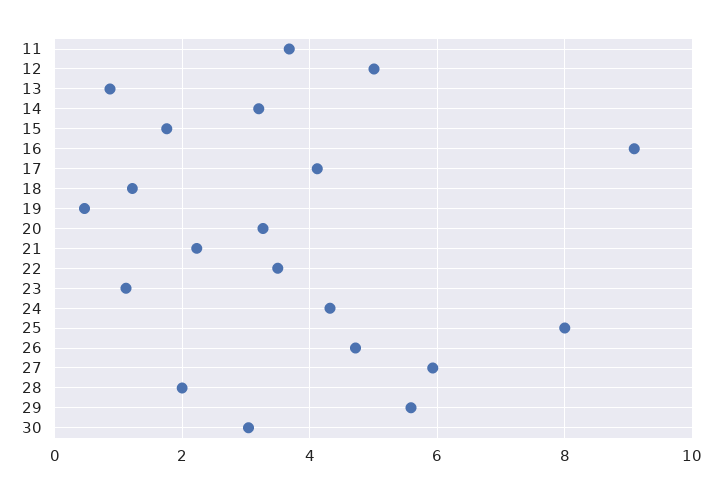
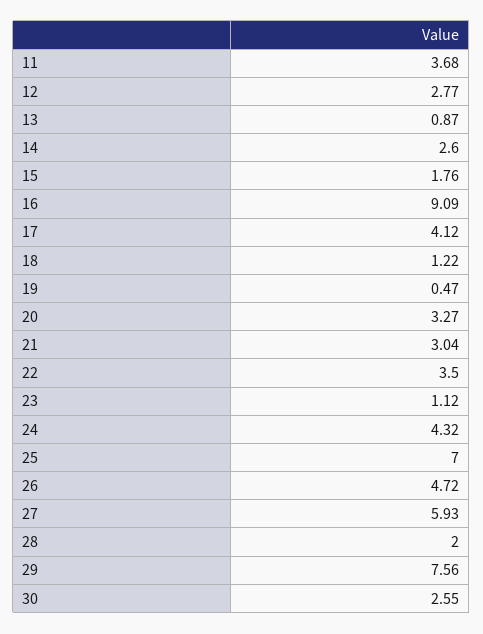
12: 5 -> 2.77
14: 3.2 -> 2.6
21: 2.2 -> 3.04
25: 8 -> 7
29: 5.6 -> 7.56
30: 3 -> 2.55

